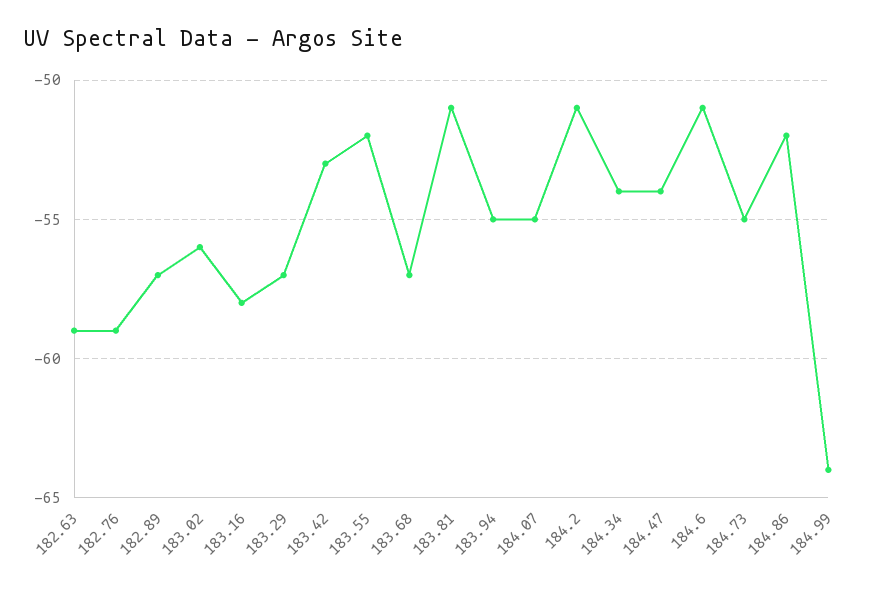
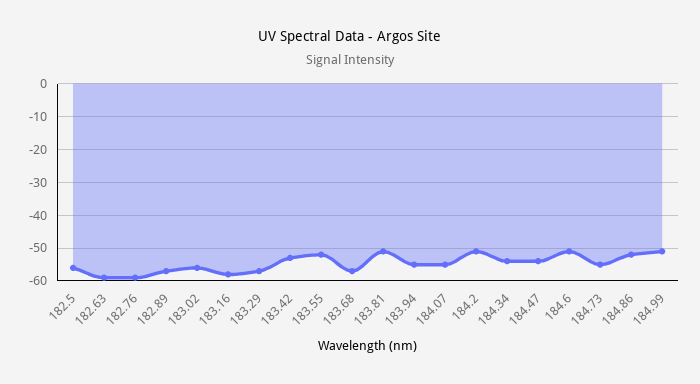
184.99: -64 -> -50
182.5: none -> -55

